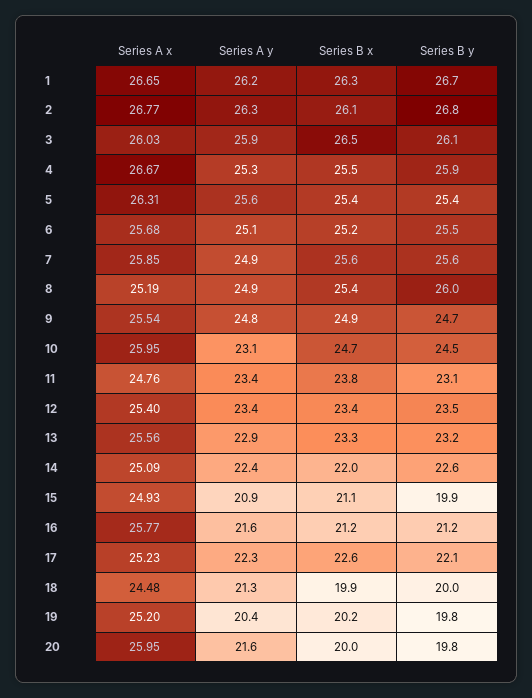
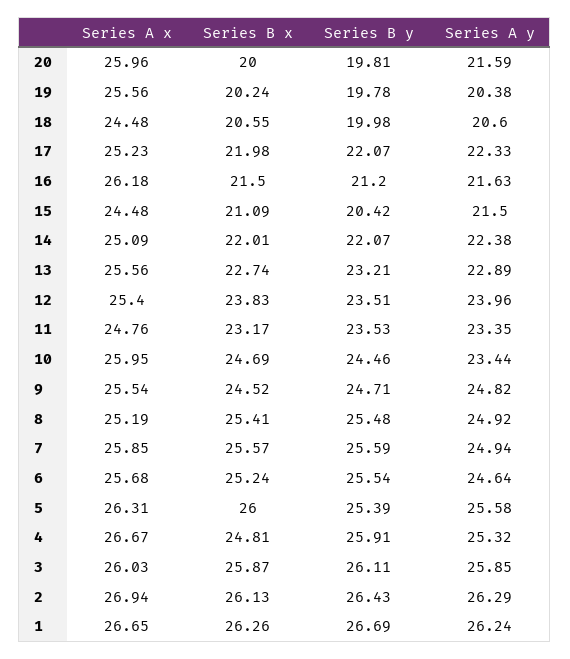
Series A x, 2: 26.77 -> 26.94
Series B y, 2: 26.8 -> 26.43
Series B x, 3: 26.5 -> 25.87
Series B x, 4: 25.5 -> 24.81
Series B x, 5: 25.4 -> 26
Series A y, 6: 25.1 -> 24.64
Series B y, 8: 26 -> 25.48
Series B x, 9: 24.9 -> 24.52
Series A y, 10: 23.1 -> 23.44
Series B x, 11: 23.8 -> 23.17
Series B y, 11: 23.1 -> 23.53
Series A y, 12: 23.4 -> 23.96
Series B x, 12: 23.4 -> 23.83
Series B x, 13: 23.3 -> 22.74
Series B y, 14: 22.6 -> 22.07
Series A x, 15: 24.93 -> 24.48
Series A y, 15: 20.9 -> 21.5
Series B y, 15: 19.9 -> 20.42
Series A x, 16: 25.77 -> 26.18
Series B x, 16: 21.2 -> 21.5
Series B x, 17: 22.6 -> 21.98
Series A y, 18: 21.3 -> 20.6
Series B x, 18: 19.9 -> 20.55
Series A x, 19: 25.2 -> 25.56
Series A x, 20: 25.95 -> 25.96

